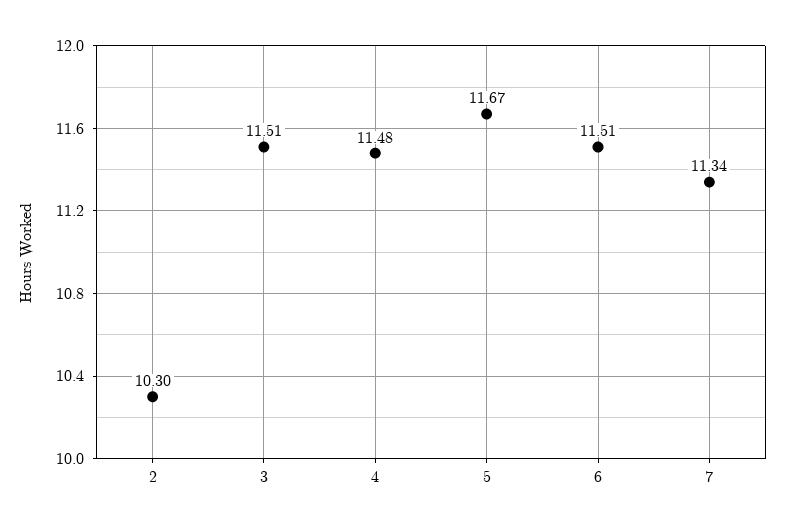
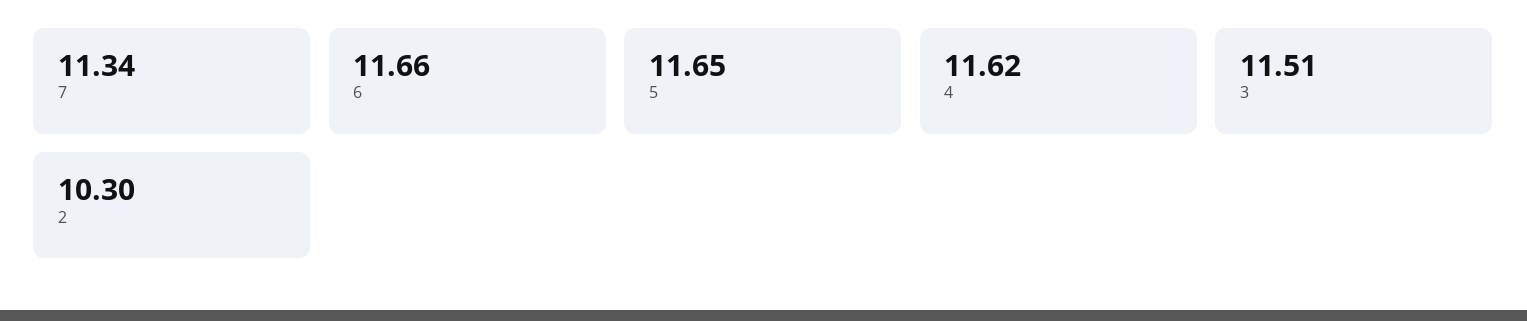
4: 11.48 -> 11.62
5: 11.67 -> 11.65
6: 11.51 -> 11.66

